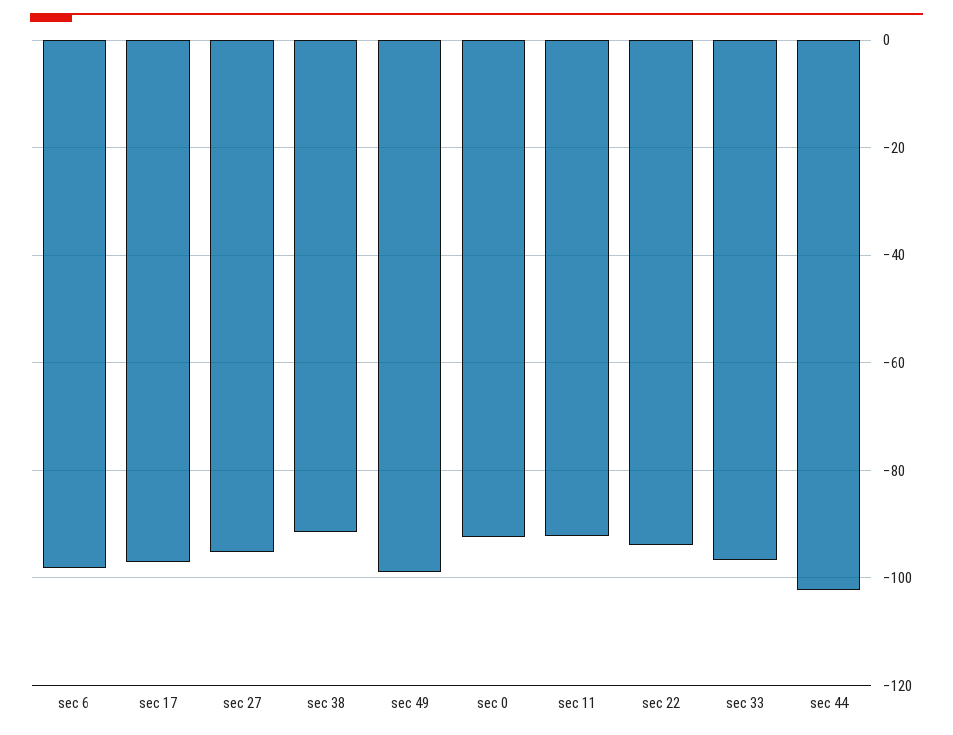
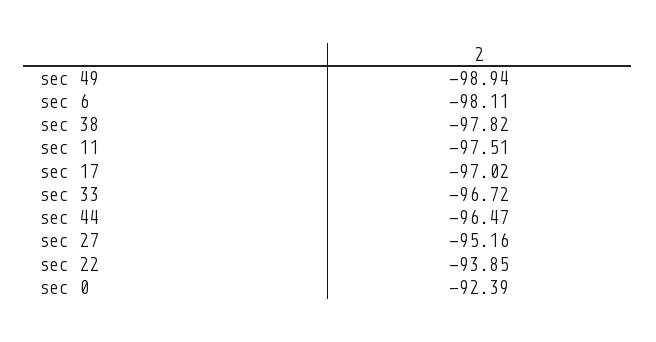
sec 38: -92 -> -97.82
sec 11: -92 -> -97.51
sec 44: -102 -> -96.47

